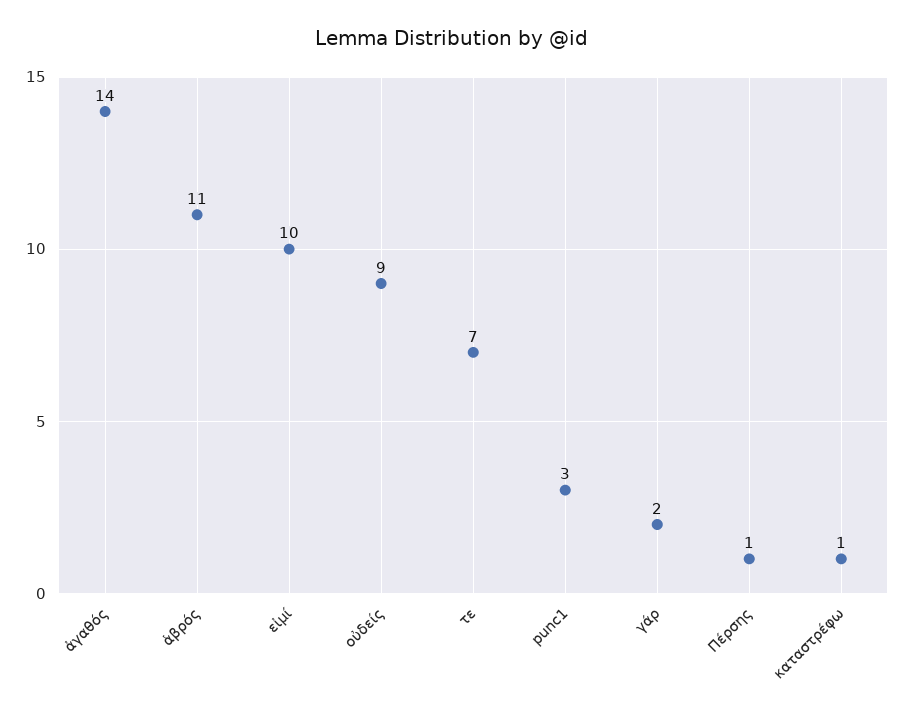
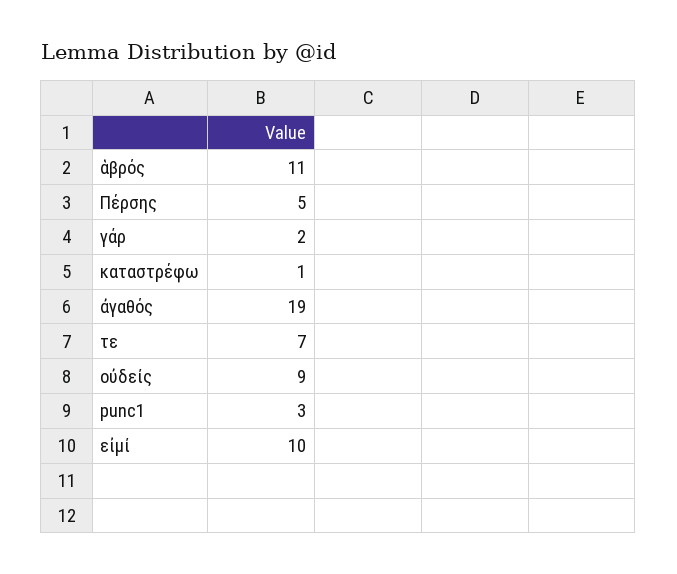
ἀγαθός: 14 -> 19
Πέρσης: 1 -> 5

